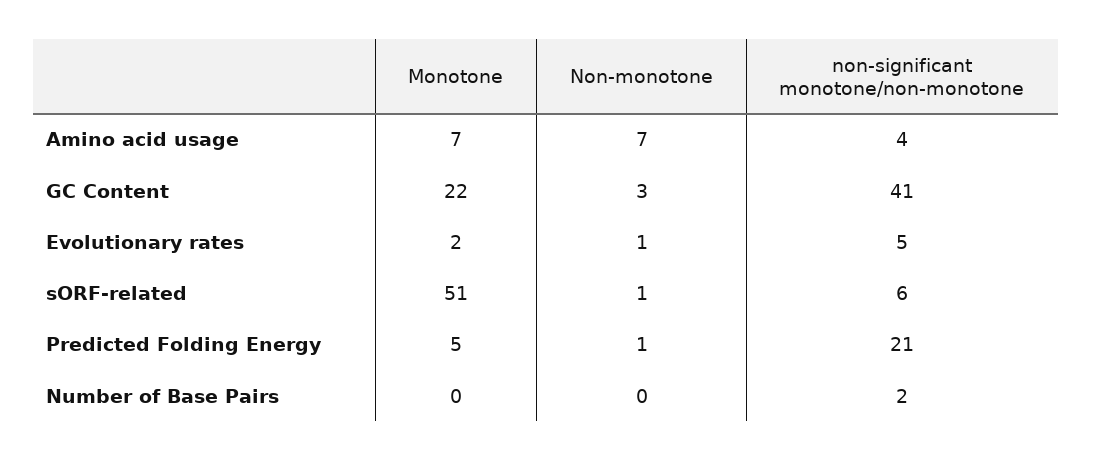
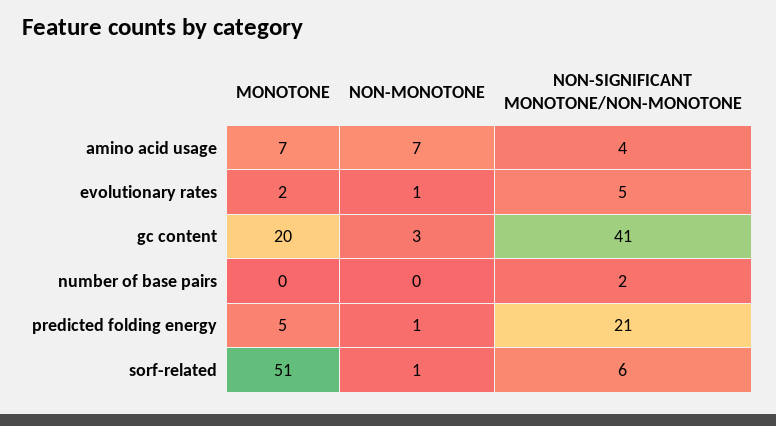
Monotone, GC Content: 22 -> 20

